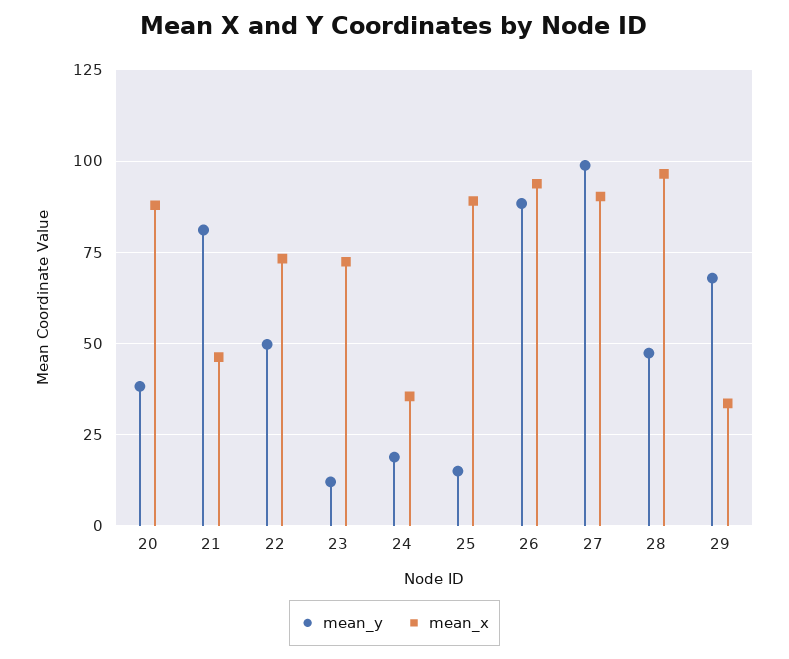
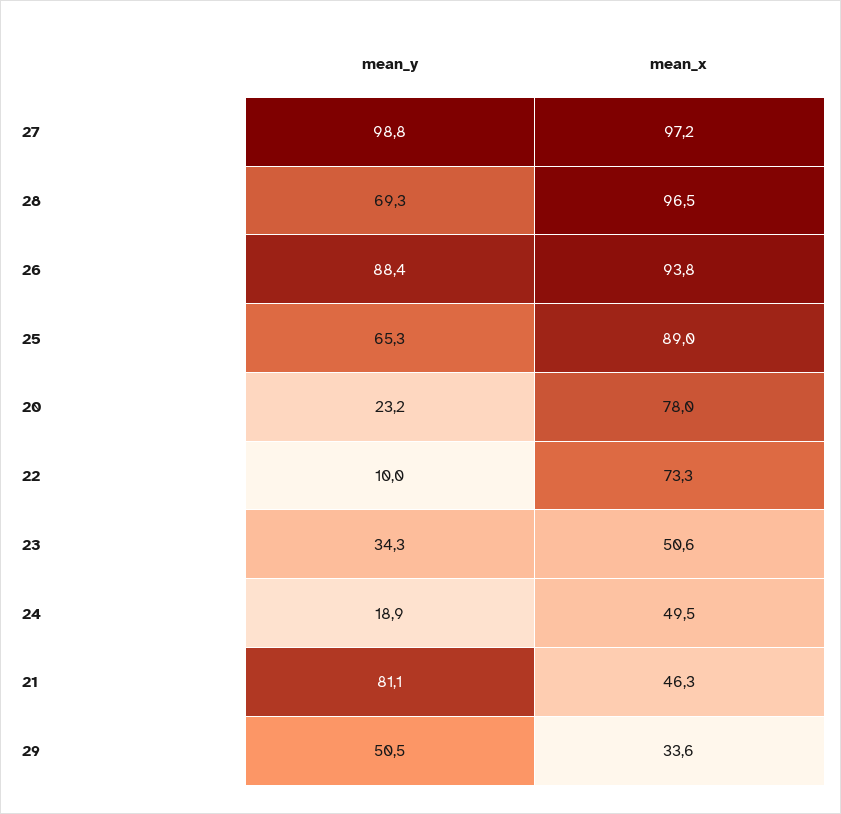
mean_y, 20: 37.5 -> 23.2
mean_x, 20: 87.5 -> 78
mean_y, 22: 50 -> 10
mean_y, 23: 12.5 -> 34.3
mean_x, 23: 72.5 -> 50.6
mean_x, 24: 35 -> 49.5
mean_y, 25: 15 -> 65.3
mean_x, 27: 90 -> 97.2
mean_y, 28: 47.5 -> 69.3
mean_y, 29: 67.5 -> 50.5

